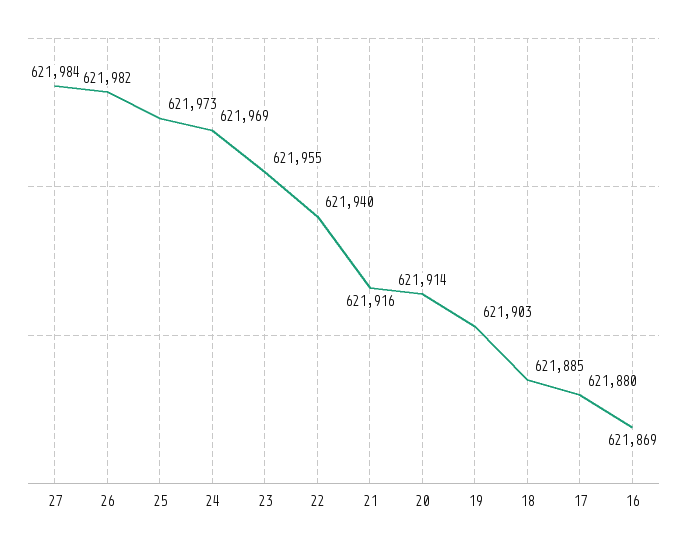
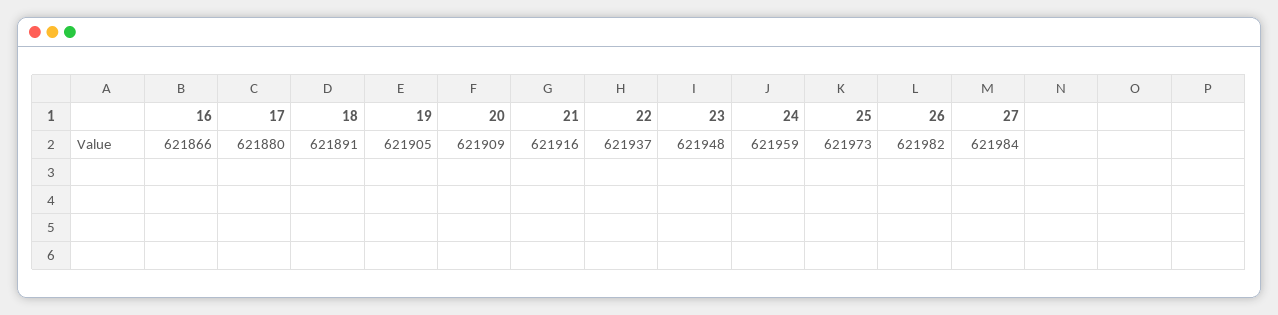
24: 621969 -> 621959
23: 621955 -> 621948
22: 621940 -> 621937
20: 621914 -> 621909
19: 621903 -> 621905
18: 621885 -> 621891
16: 621869 -> 621866

